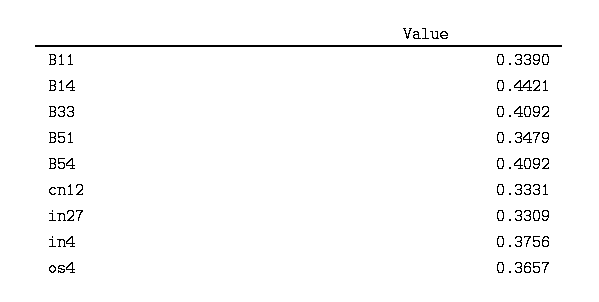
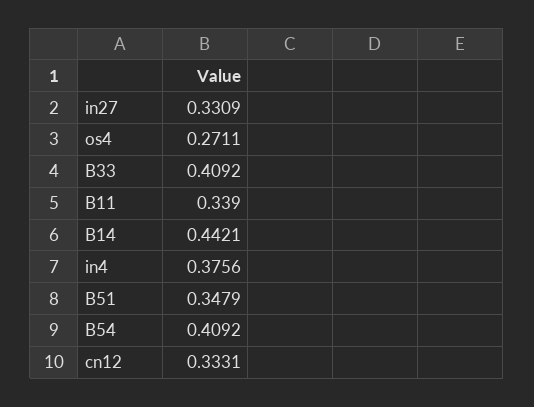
os4: 0.3657 -> 0.2711

